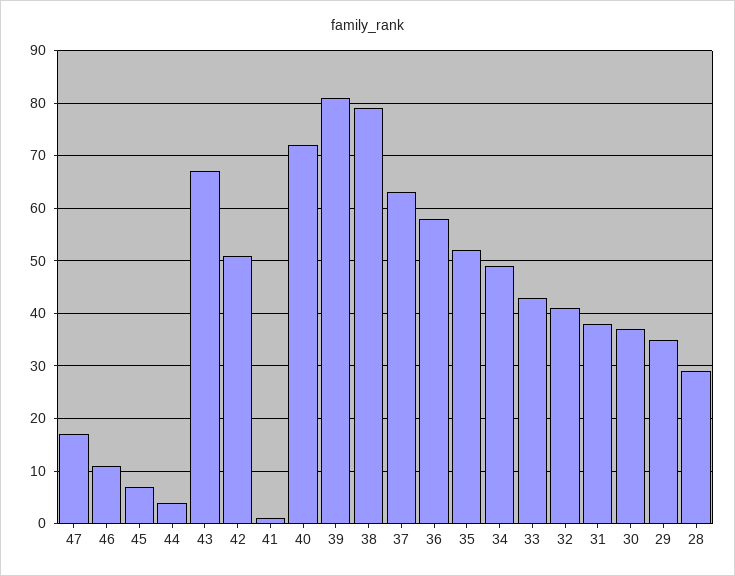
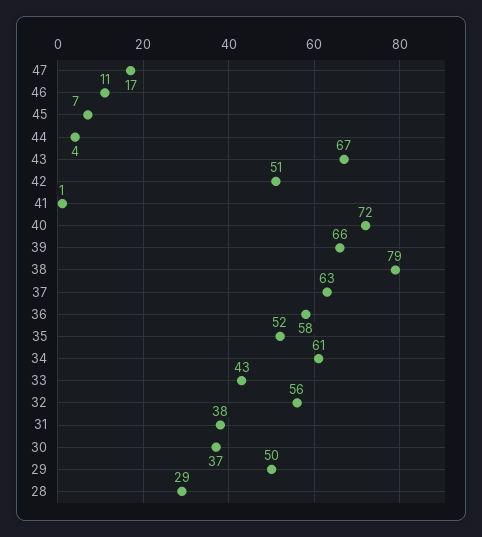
39: 80 -> 66
34: 50 -> 61
32: 40 -> 56
29: 35 -> 50

